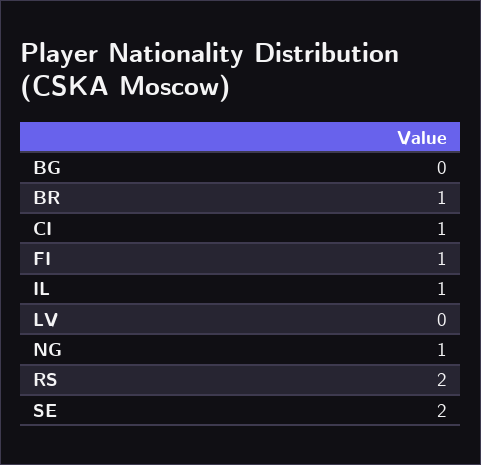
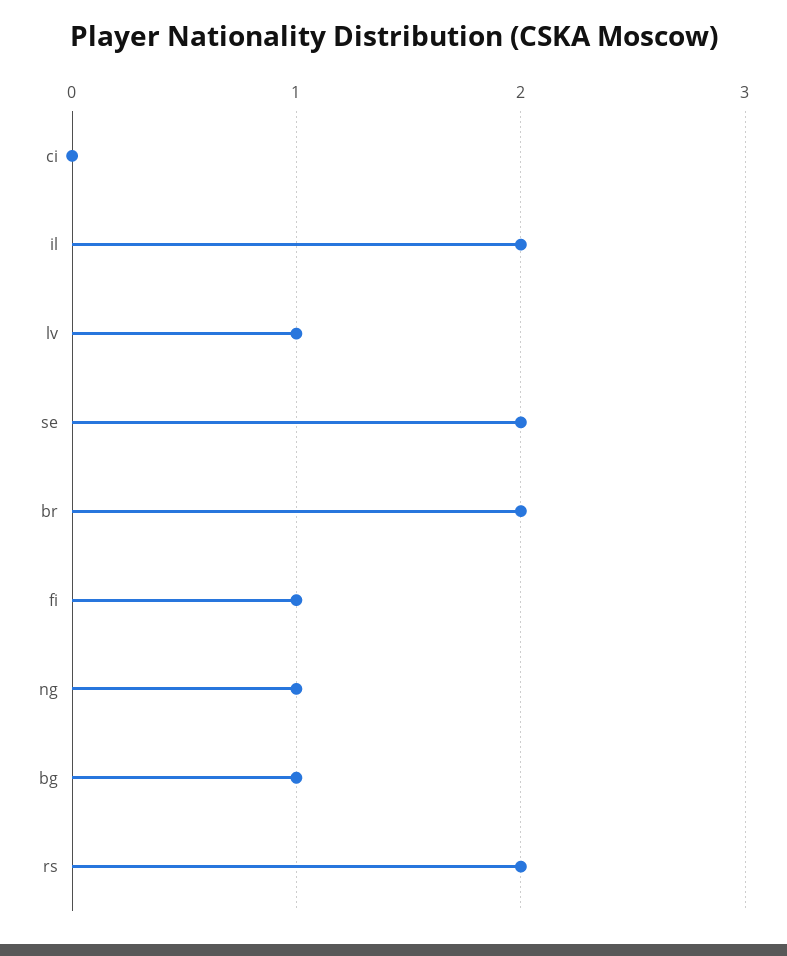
BG: 0 -> 1
BR: 1 -> 2
CI: 1 -> 0
IL: 1 -> 2
LV: 0 -> 1

